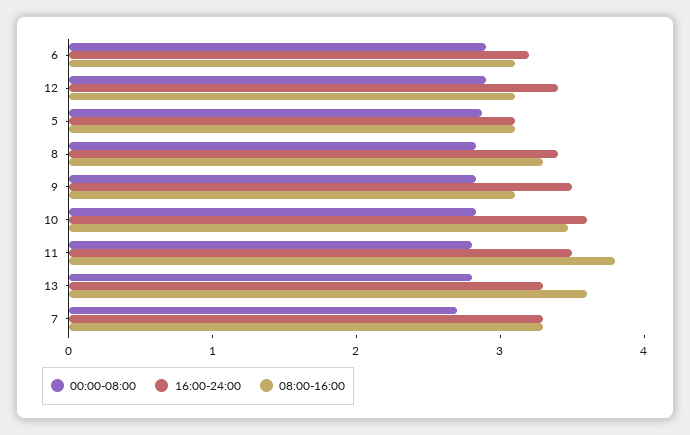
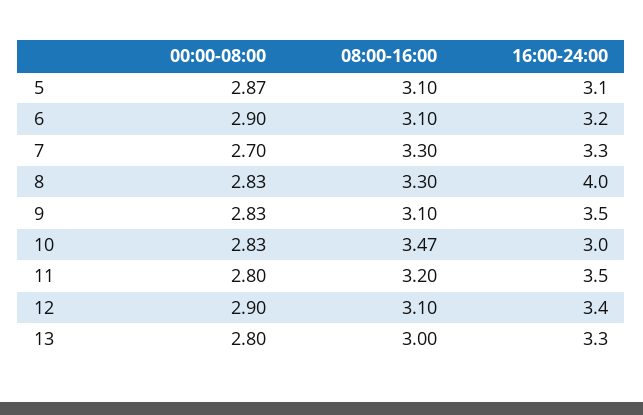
16:00-24:00, 8: 3.4 -> 4
16:00-24:00, 10: 3.6 -> 3
08:00-16:00, 11: 3.8 -> 3.2
08:00-16:00, 13: 3.6 -> 3

